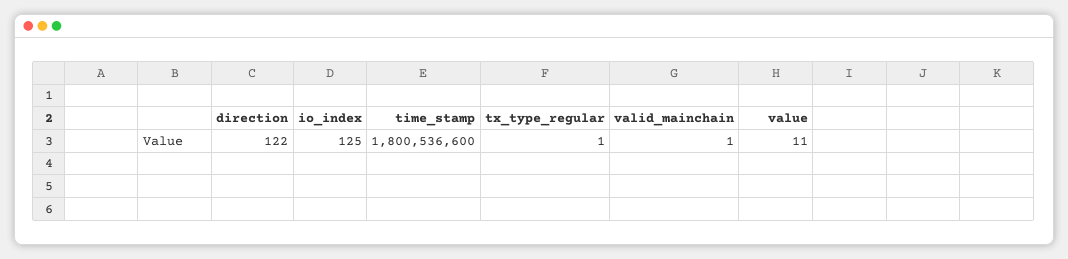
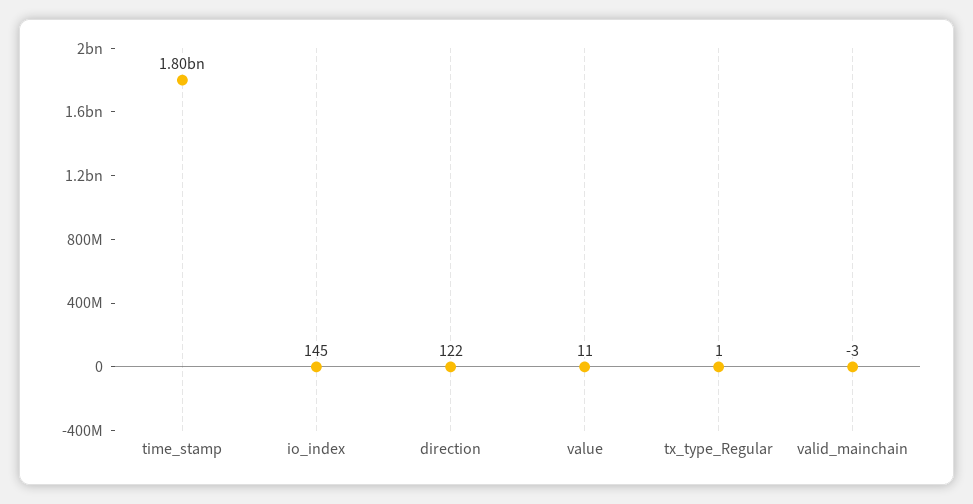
io_index: 125 -> 145
valid_mainchain: 1 -> -3

